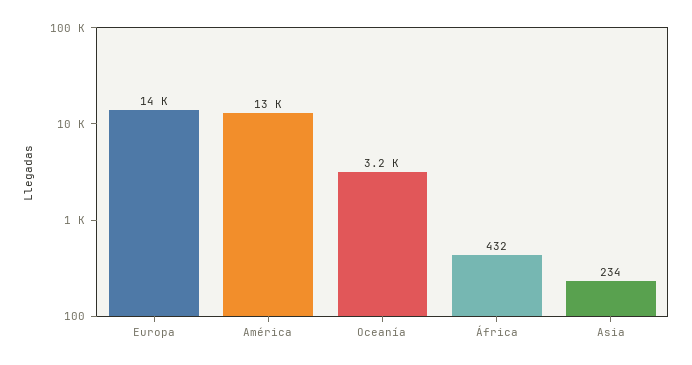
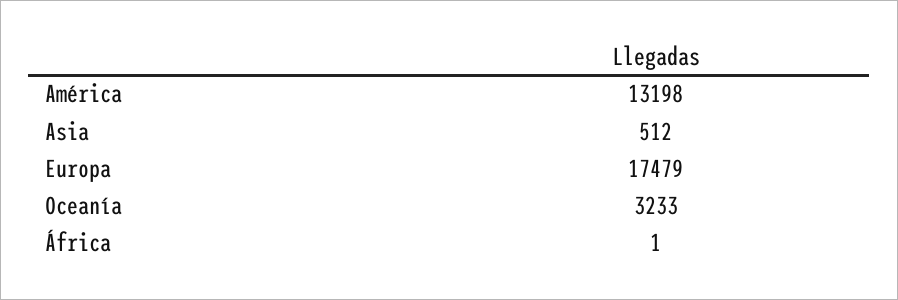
Europa: 14000 -> 17479
África: 432 -> 1
Asia: 234 -> 512

